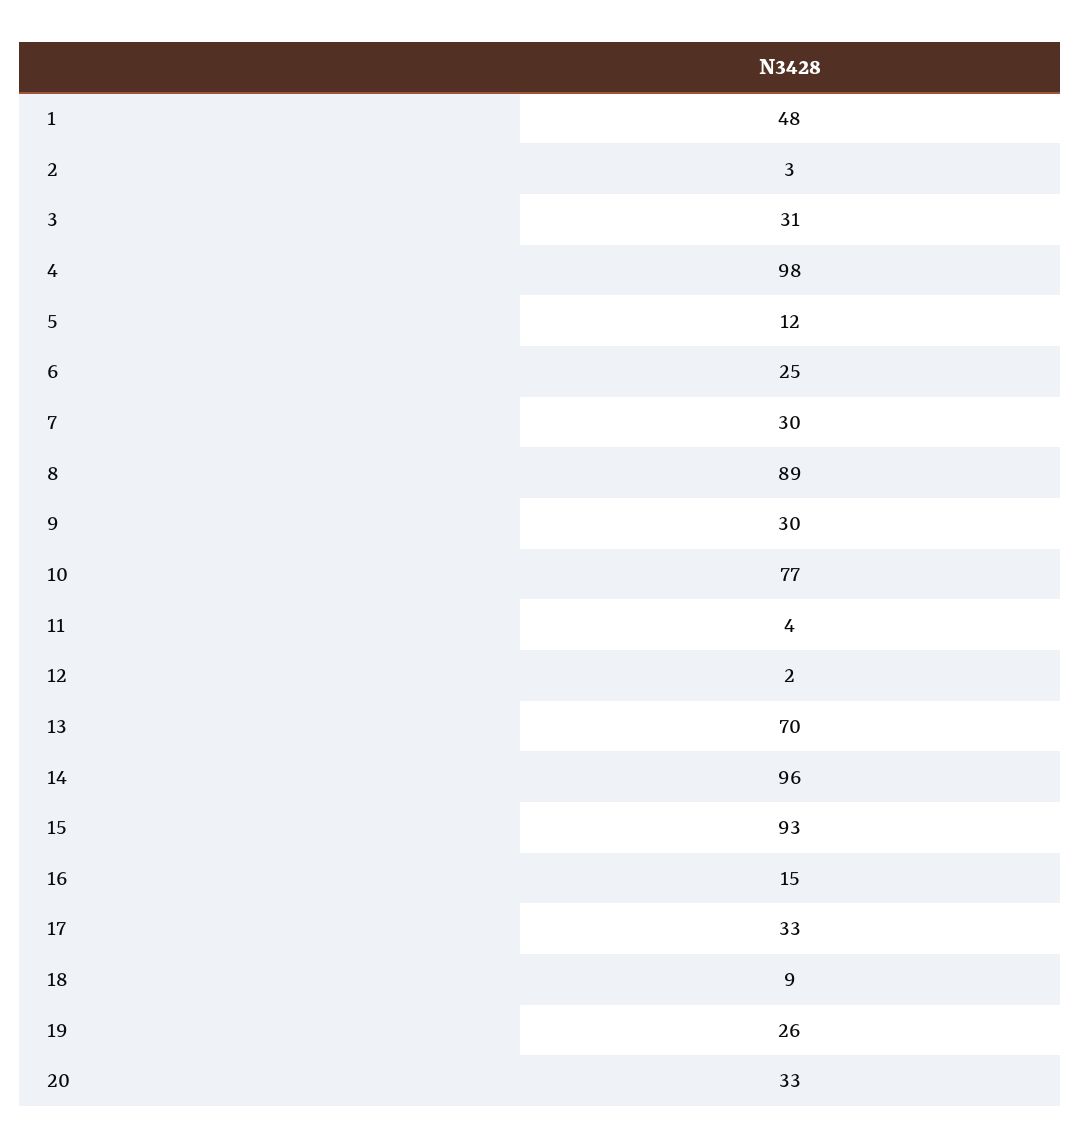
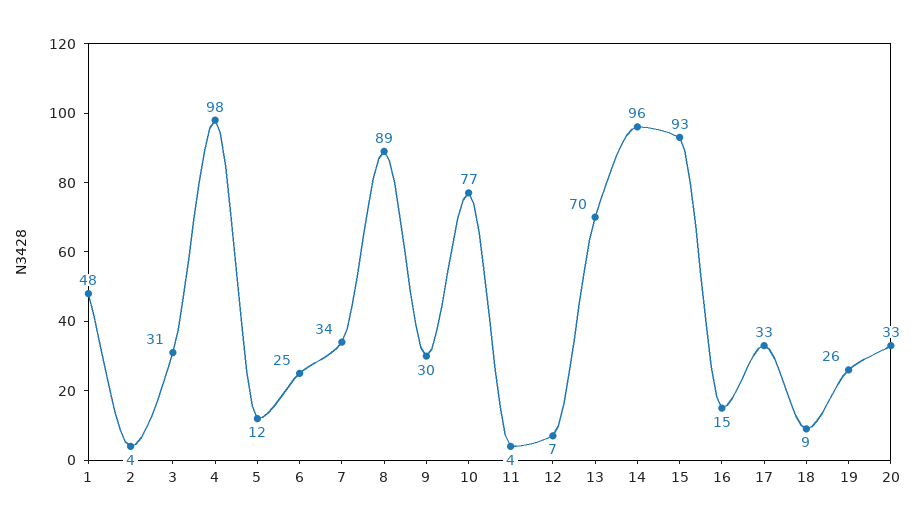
2: 3 -> 4
7: 30 -> 34
12: 2 -> 7

